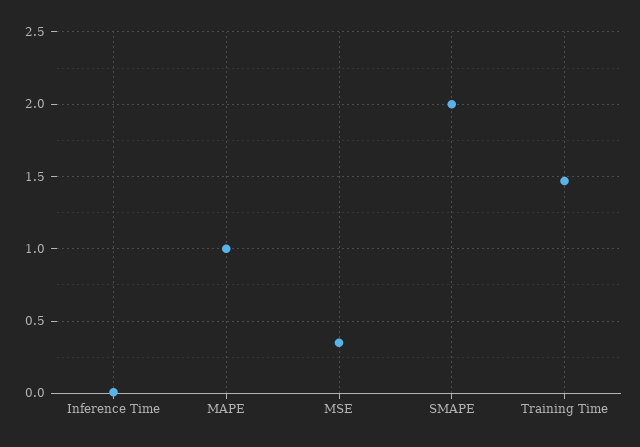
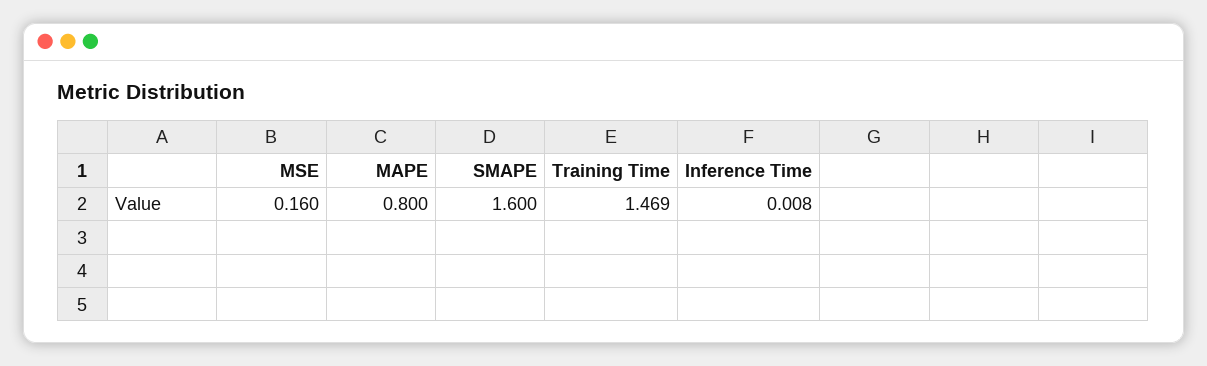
MAPE: 1 -> 0.8
MSE: 0.35 -> 0.16
SMAPE: 2 -> 1.6

